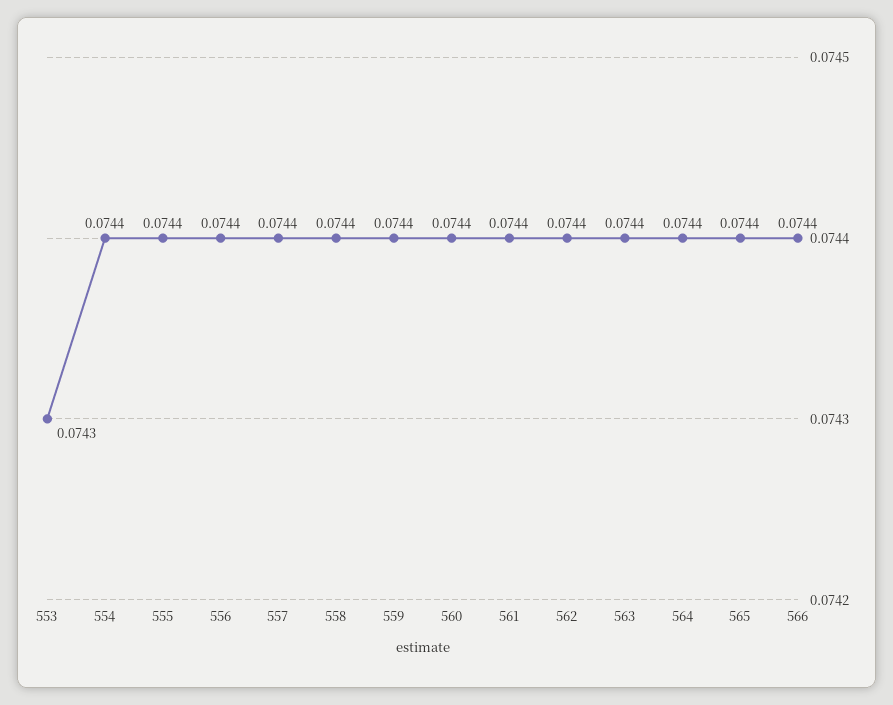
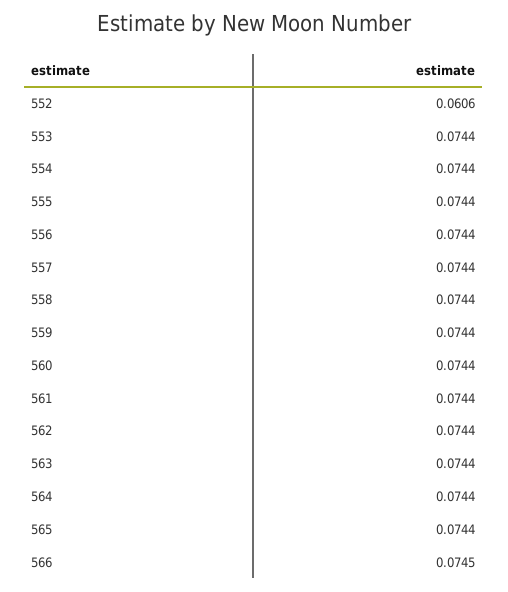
553: 0.0743 -> 0.0744
566: 0.0744 -> 0.0745
552: none -> 0.0606

